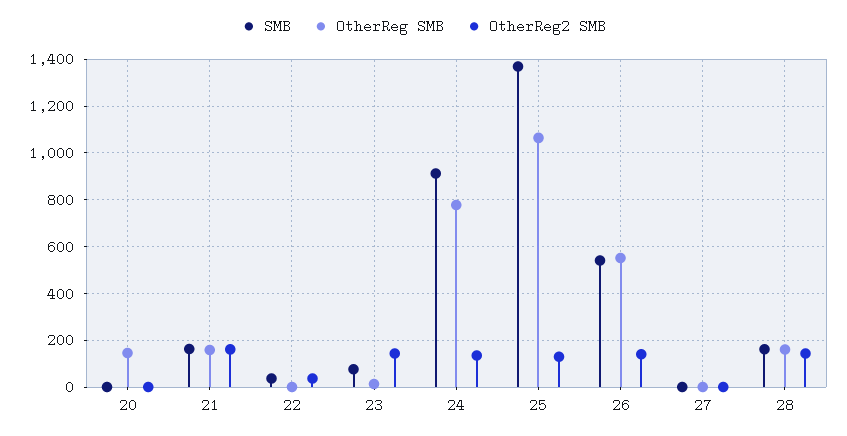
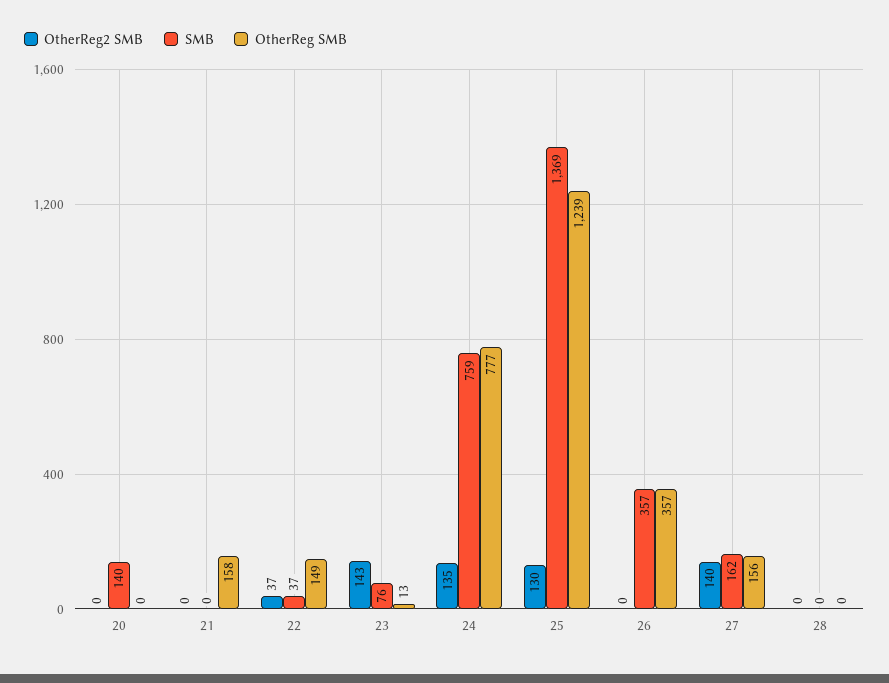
SMB, 20: 0 -> 140
OtherReg SMB, 20: 150 -> 0
SMB, 21: 150 -> 0
OtherReg2 SMB, 21: 150 -> 0
OtherReg SMB, 22: 0 -> 149
SMB, 24: 900 -> 759
OtherReg SMB, 25: 1050 -> 1239
SMB, 26: 550 -> 357
OtherReg SMB, 26: 550 -> 357
OtherReg2 SMB, 26: 150 -> 0
SMB, 27: 0 -> 162
OtherReg SMB, 27: 0 -> 156
OtherReg2 SMB, 27: 0 -> 140
SMB, 28: 150 -> 0
OtherReg SMB, 28: 150 -> 0
OtherReg2 SMB, 28: 150 -> 0

